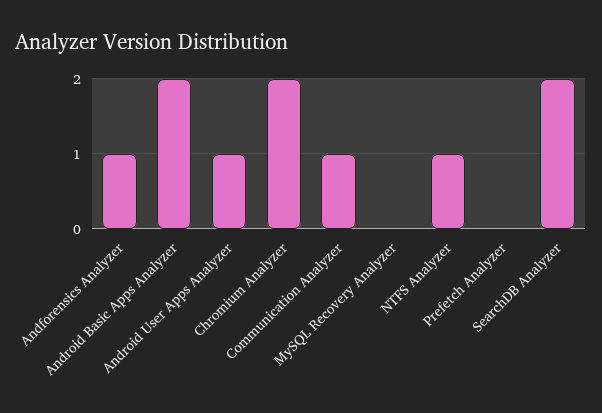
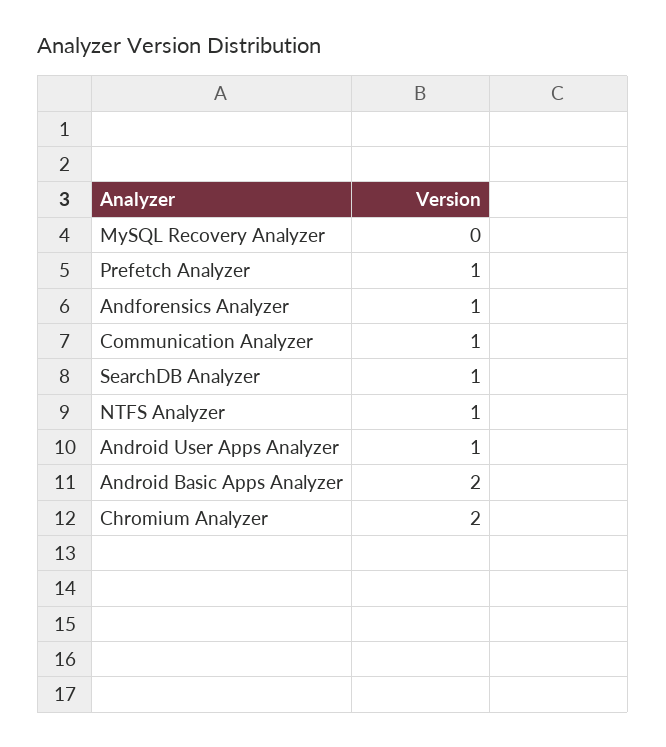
Prefetch Analyzer: 0 -> 1
SearchDB Analyzer: 2 -> 1

